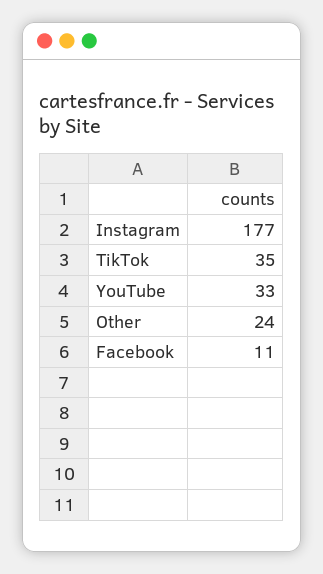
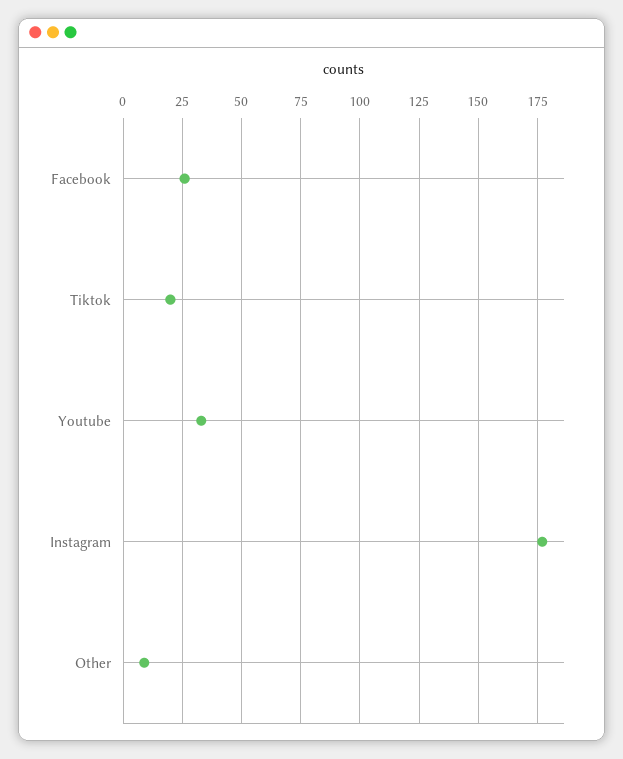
TikTok: 35 -> 20
Other: 24 -> 10
Facebook: 11 -> 25

